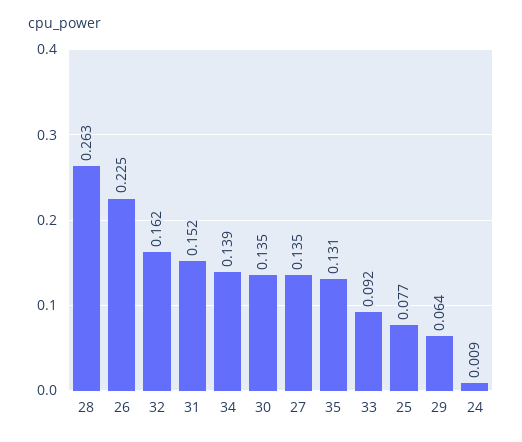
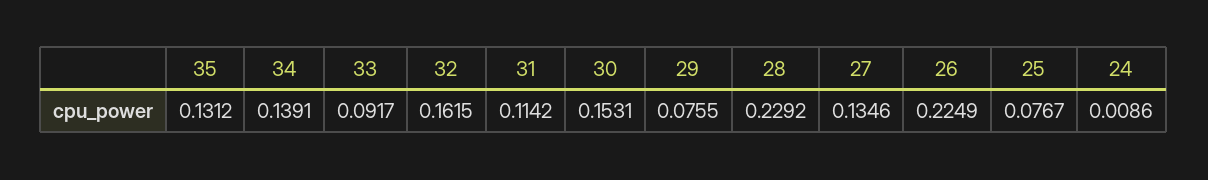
28: 0.263 -> 0.2292
31: 0.152 -> 0.1142
30: 0.135 -> 0.1531
29: 0.064 -> 0.0755

